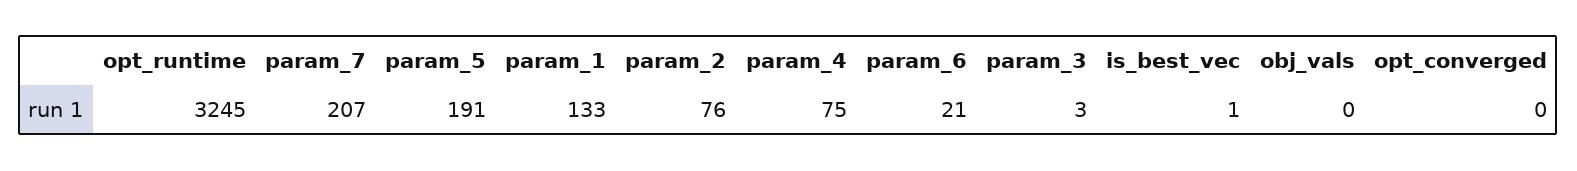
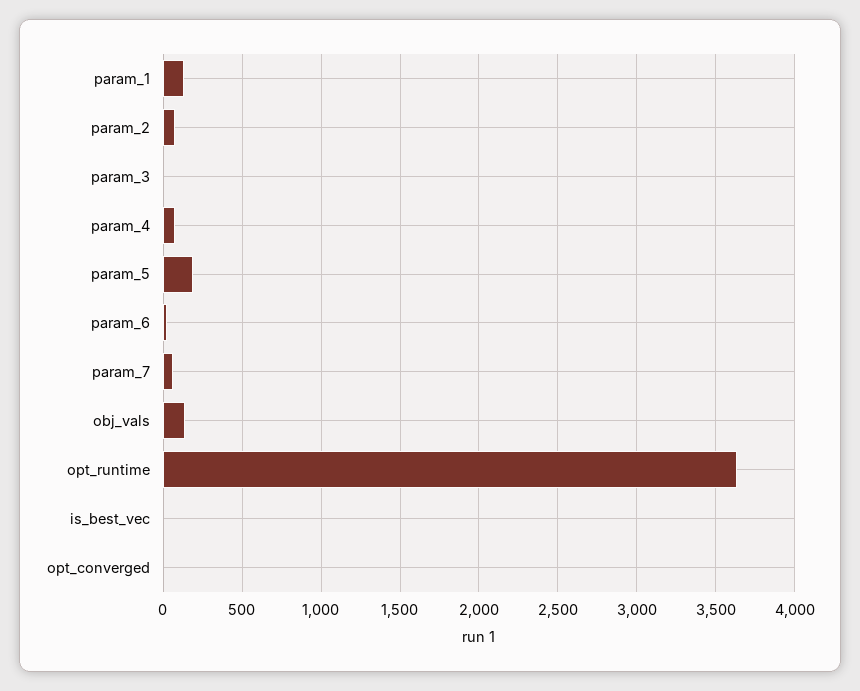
opt_runtime: 3245 -> 3650
param_7: 207 -> 50
obj_vals: 0 -> 150

